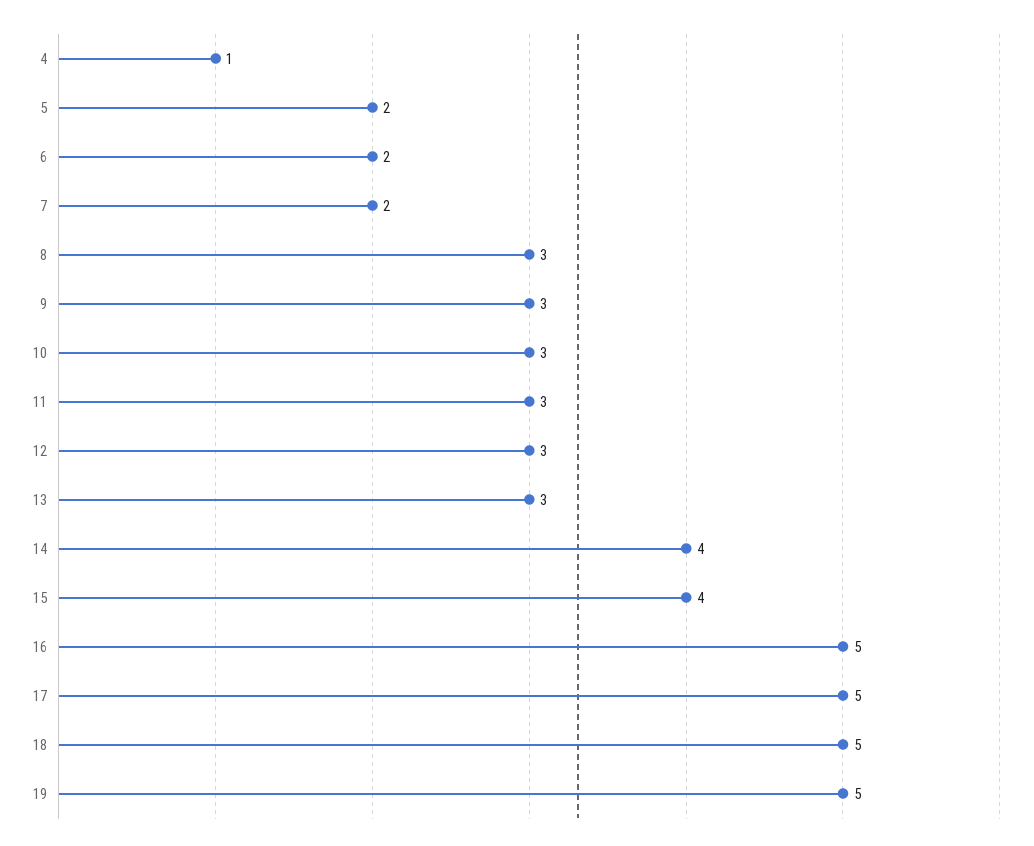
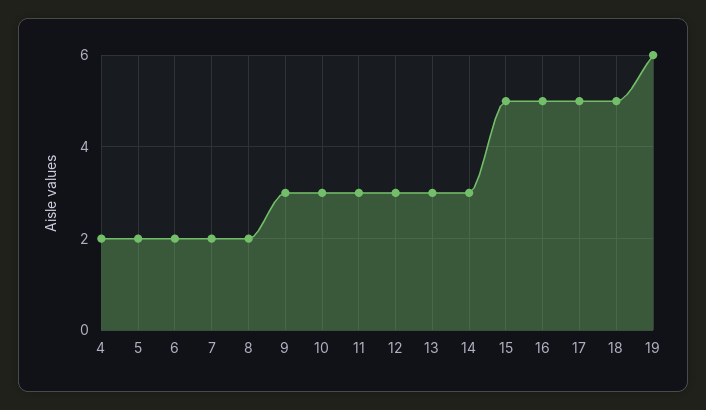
4: 1 -> 2
8: 3 -> 2
14: 4 -> 3
15: 4 -> 5
19: 5 -> 6

